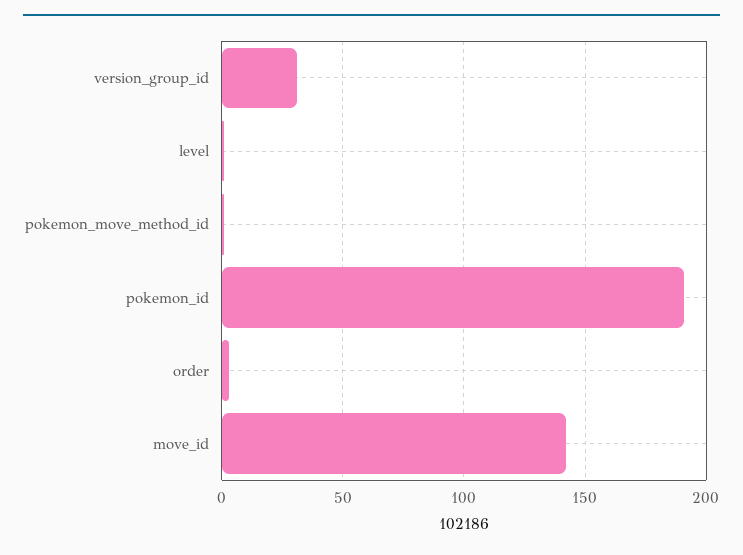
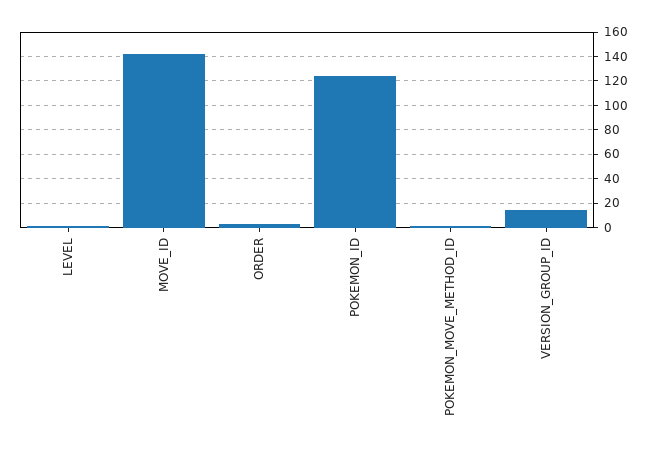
version_group_id: 30 -> 15
pokemon_id: 190 -> 125

